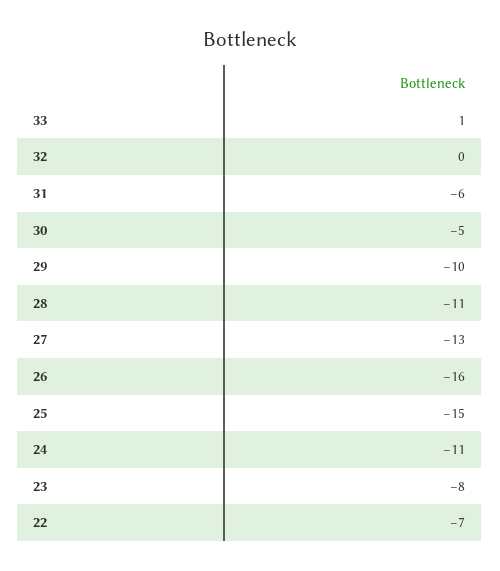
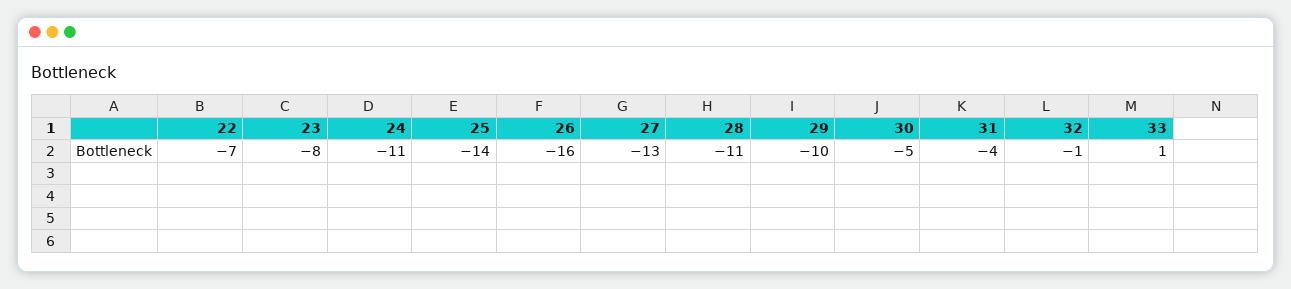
32: 0 -> -1
31: -6 -> -4
25: -15 -> -14

